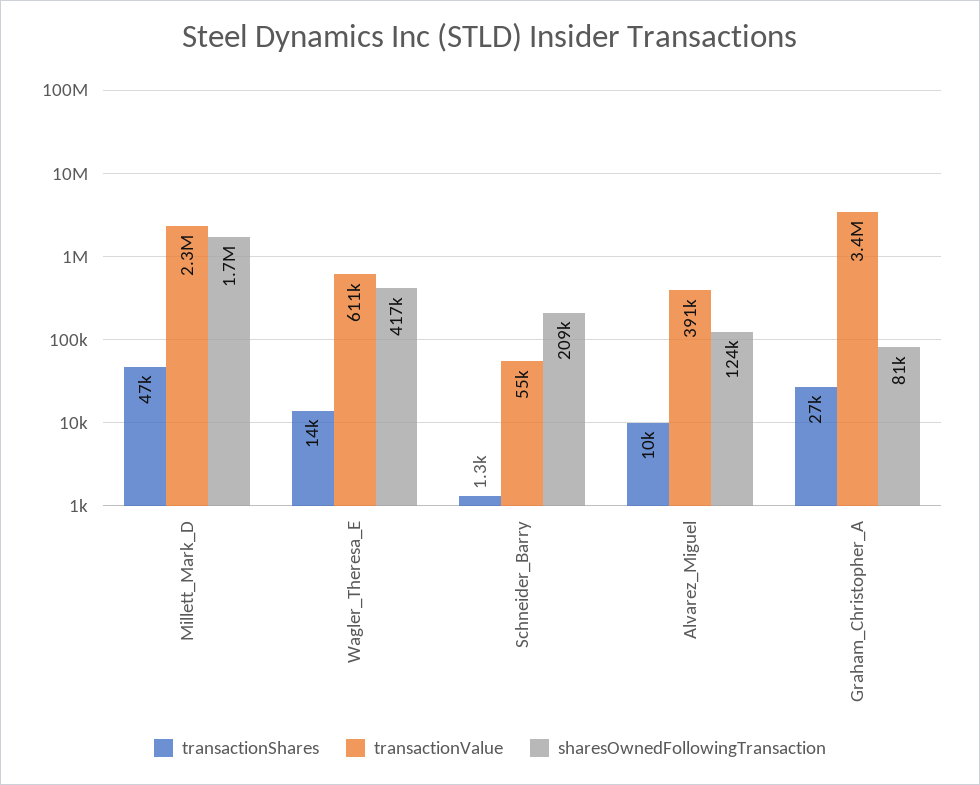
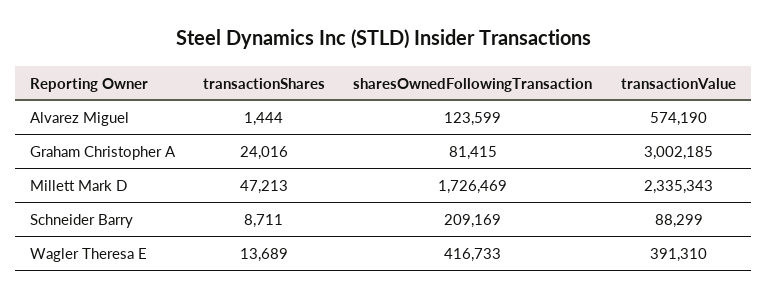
transactionValue, Wagler_Theresa_E: 611000 -> 391310
transactionShares, Schneider_Barry: 1300 -> 8711
transactionValue, Schneider_Barry: 55000 -> 88299
transactionShares, Alvarez_Miguel: 10000 -> 1444
transactionValue, Alvarez_Miguel: 391000 -> 574190
transactionShares, Graham_Christopher_A: 27000 -> 24016
transactionValue, Graham_Christopher_A: 3400000 -> 3002185

